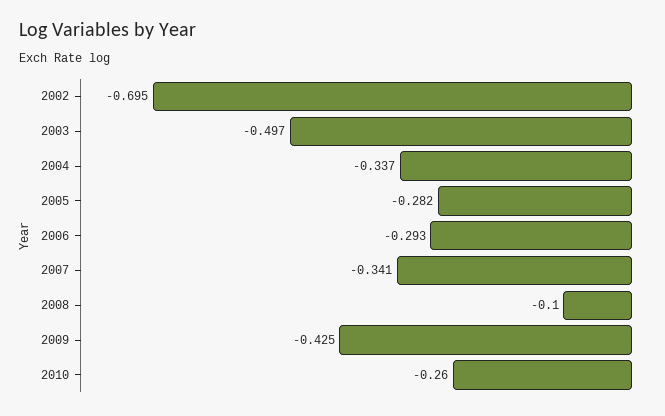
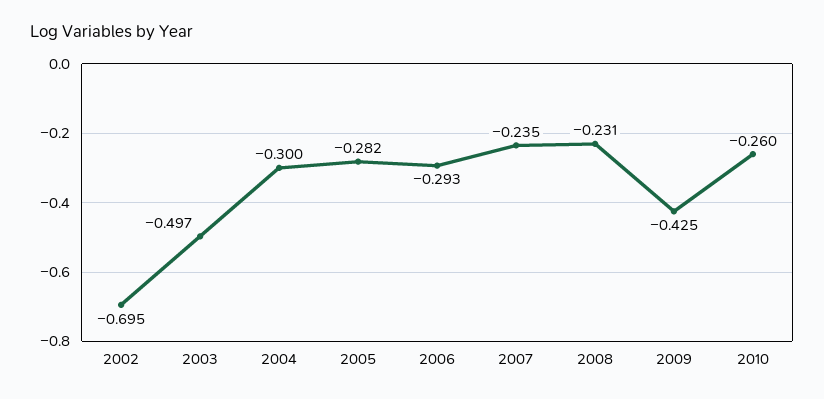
2004: -0.337 -> -0.3
2007: -0.341 -> -0.235
2008: -0.1 -> -0.231

